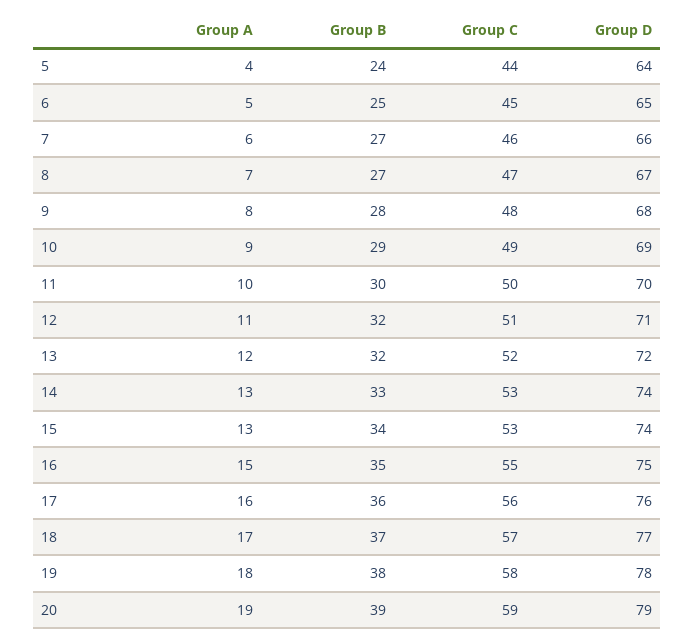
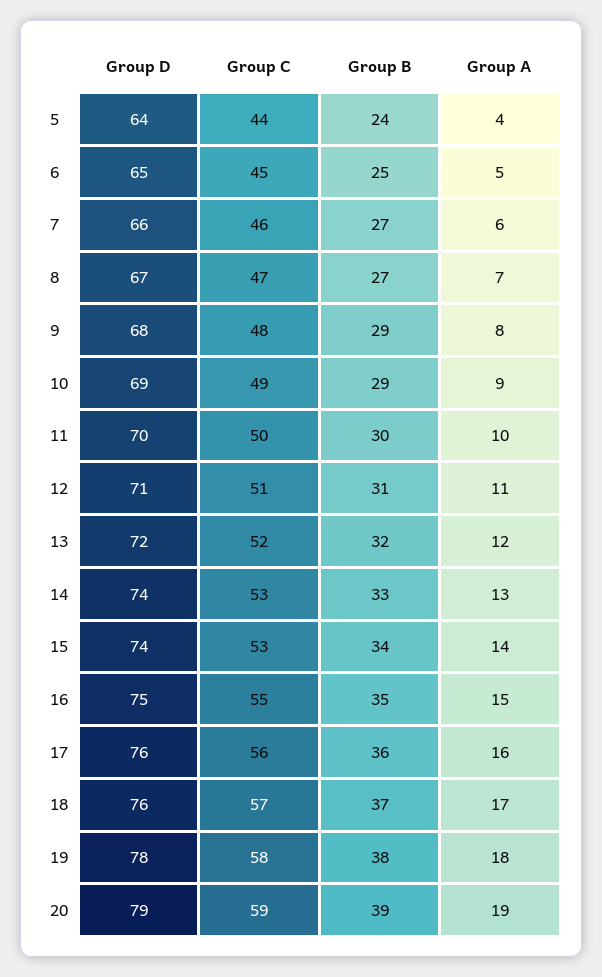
Group B, 9: 28 -> 29
Group B, 12: 32 -> 31
Group A, 15: 13 -> 14
Group D, 18: 77 -> 76

